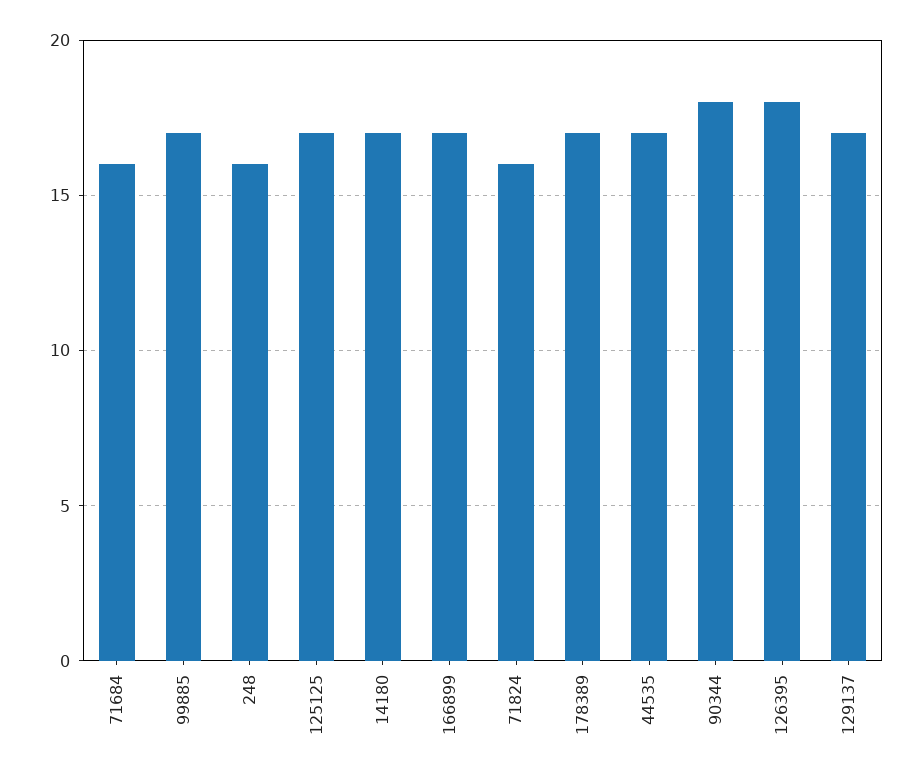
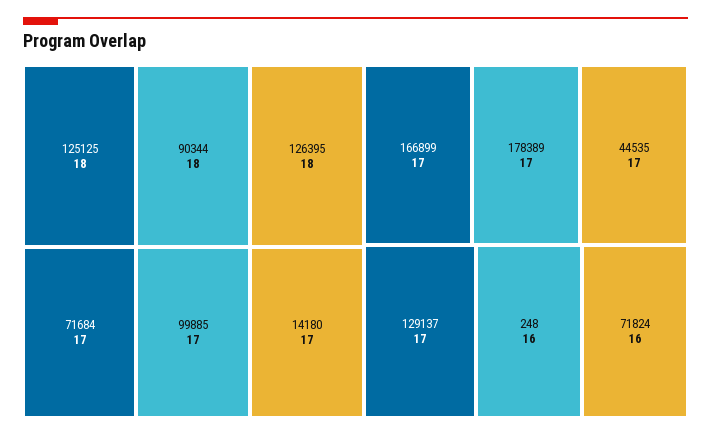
71684: 16 -> 17
125125: 17 -> 18

